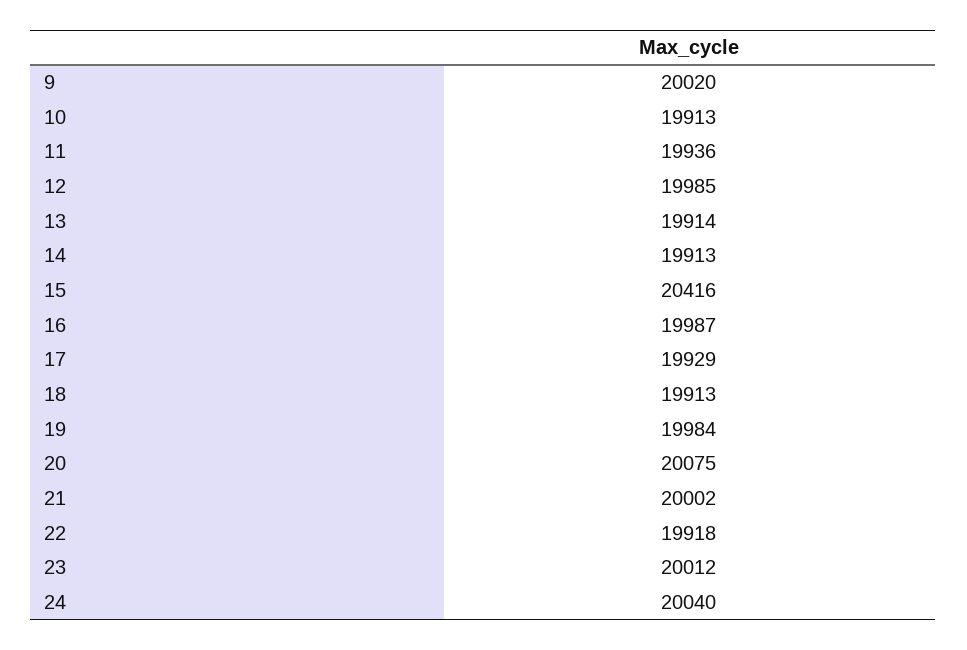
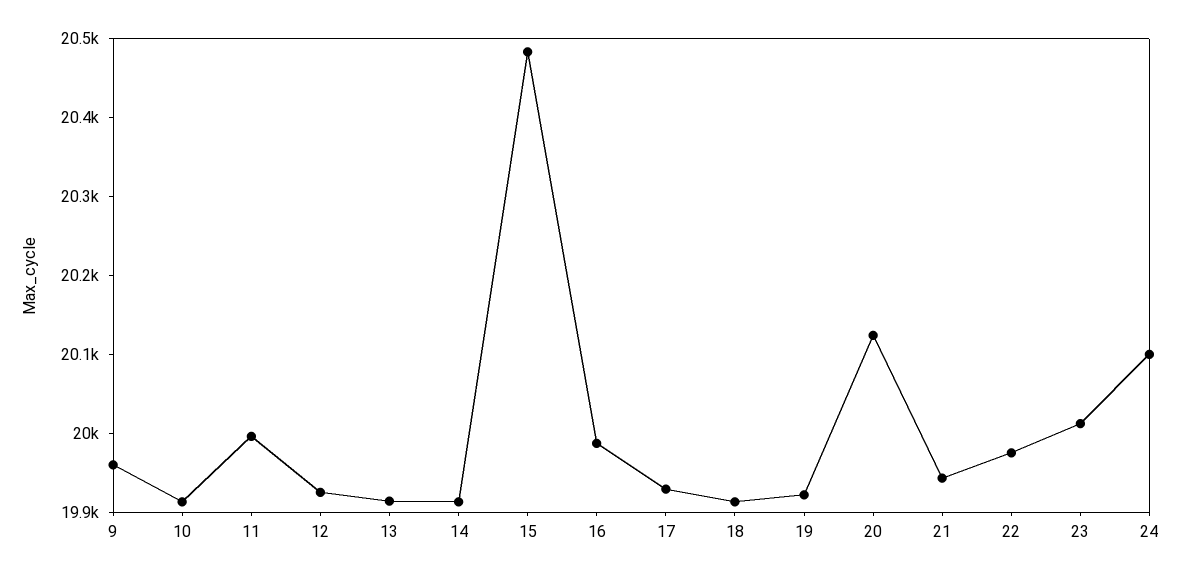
9: 20020 -> 19960
11: 19936 -> 20000
12: 19985 -> 19920
15: 20416 -> 20480
19: 19984 -> 19920
20: 20075 -> 20120
21: 20002 -> 19940
22: 19918 -> 19980
24: 20040 -> 20100

